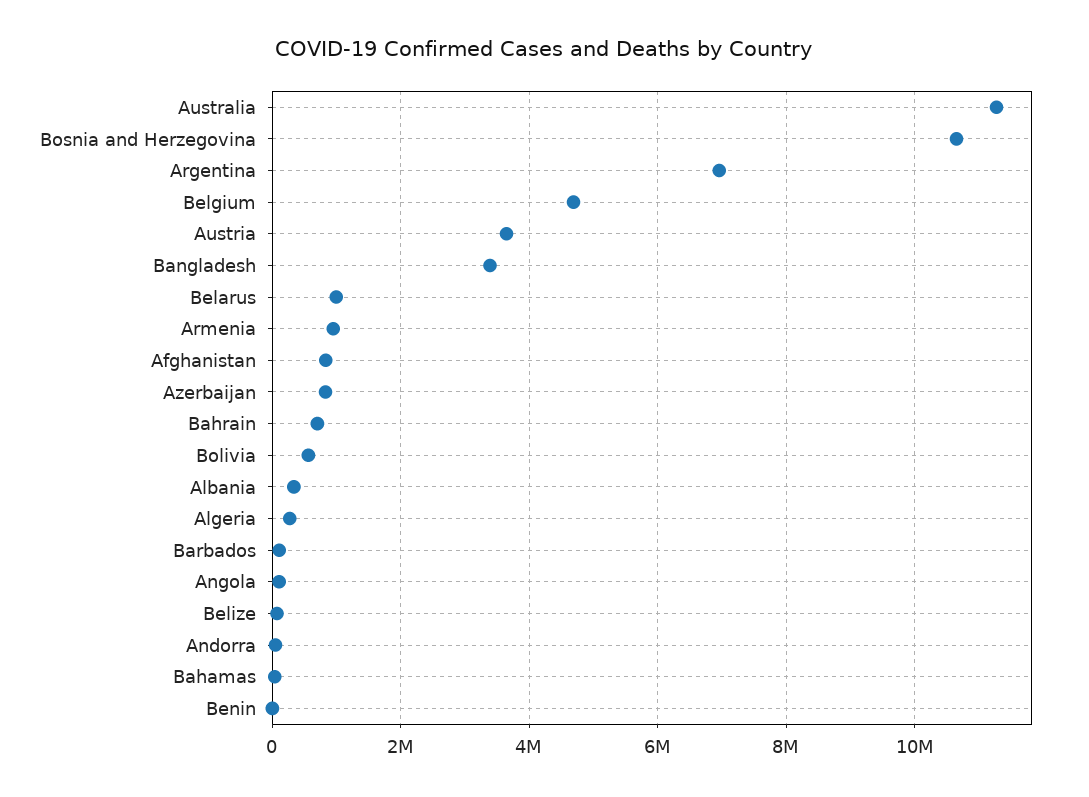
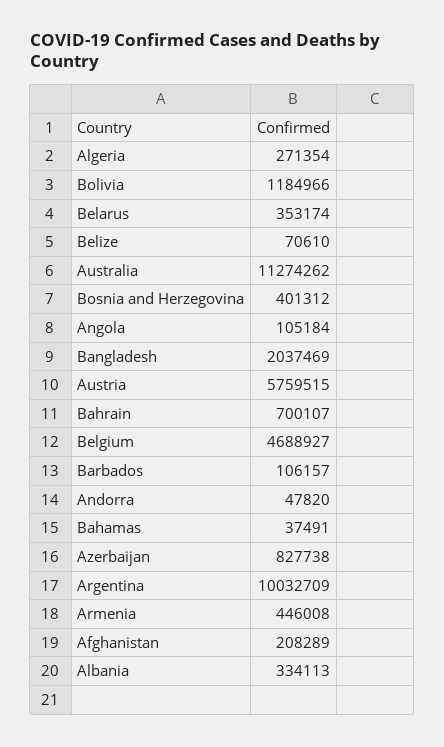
Bosnia and Herzegovina: 10600000 -> 401312
Argentina: 7000000 -> 10032709
Austria: 3600000 -> 5759515
Bangladesh: 3400000 -> 2037469
Belarus: 1000000 -> 353174
Armenia: 1000000 -> 446008
Afghanistan: 800000 -> 208289
Bolivia: 600000 -> 1184966
Benin: 0 -> none

